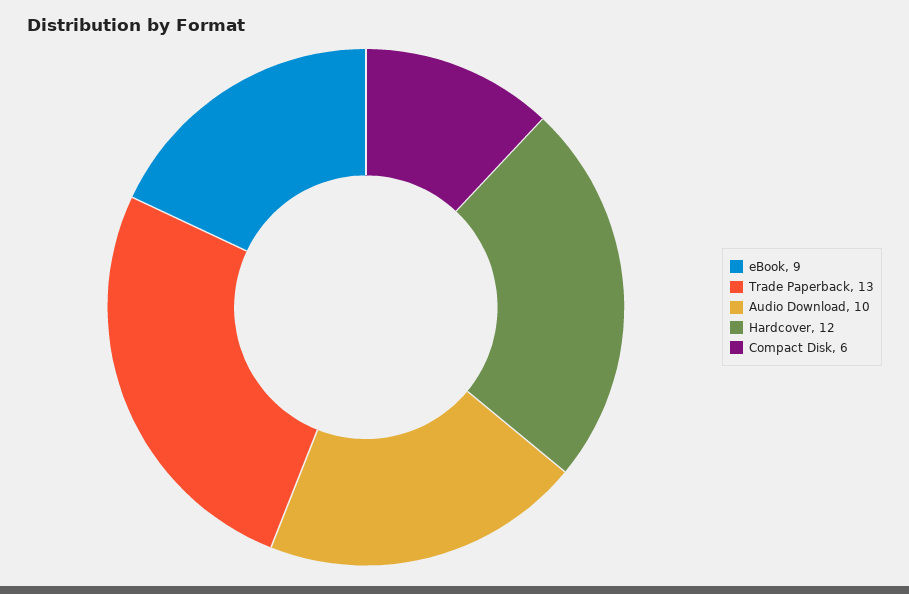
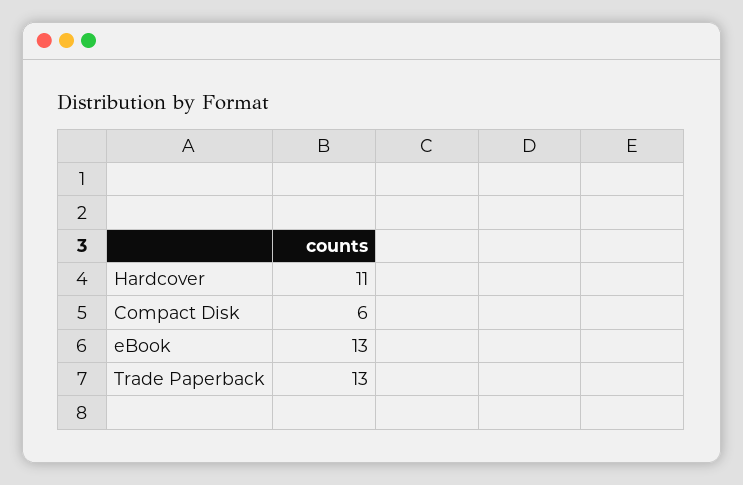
eBook: 9 -> 13
Audio Download: 10 -> none
Hardcover: 12 -> 11

